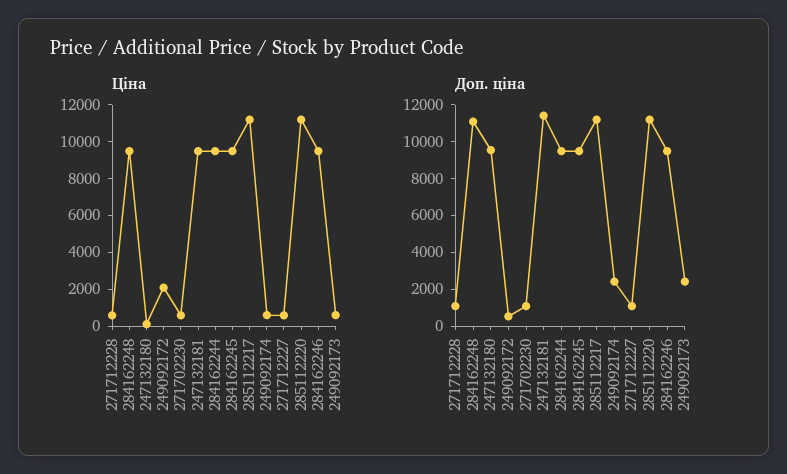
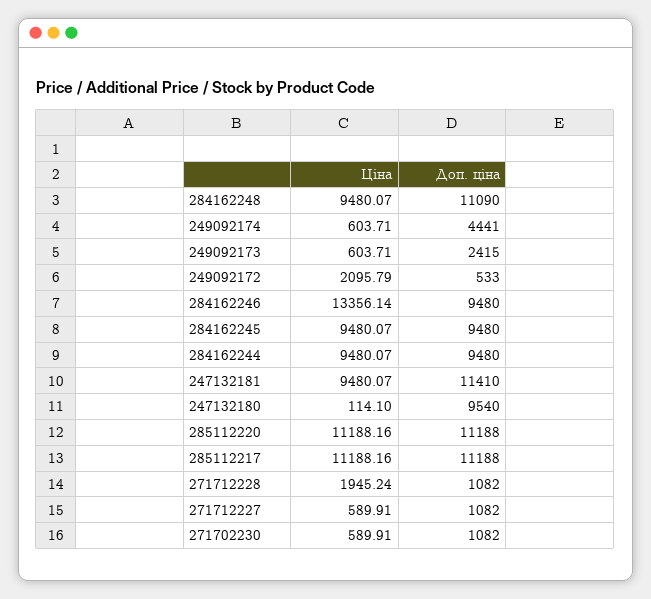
Ціна, 271712228: 500 -> 1945.24
Ціна, 284162246: 9500 -> 13356.14
Доп. ціна, 249092174: 2500 -> 4441

